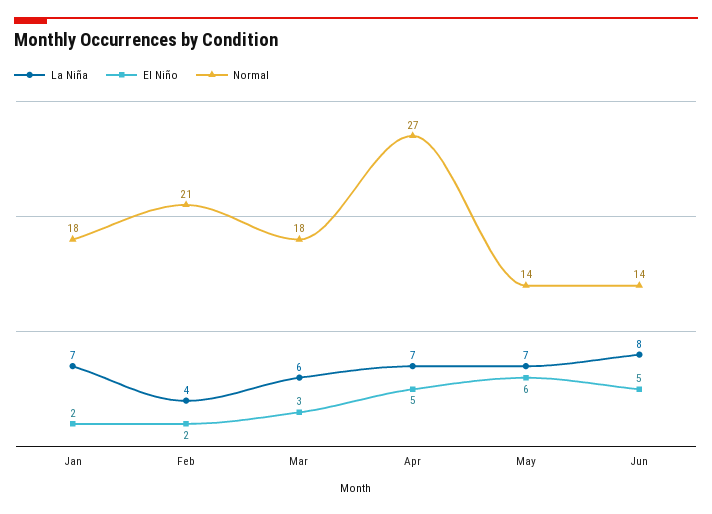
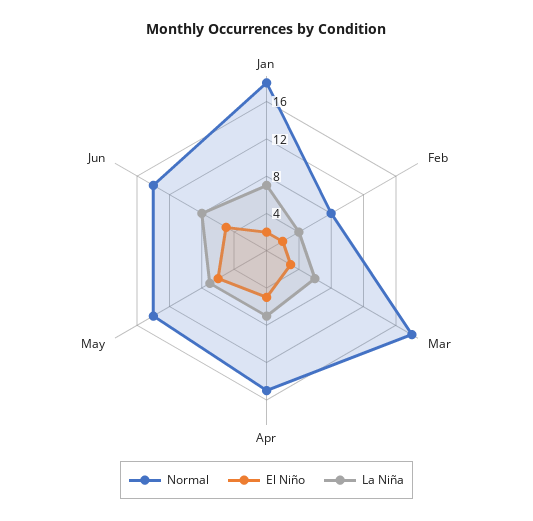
Normal, Feb: 21 -> 8
Normal, Apr: 27 -> 15

